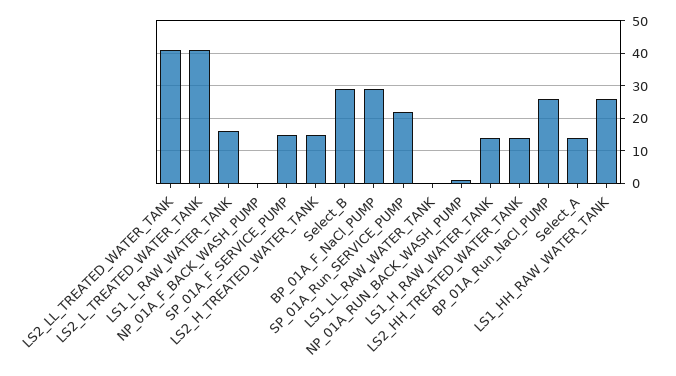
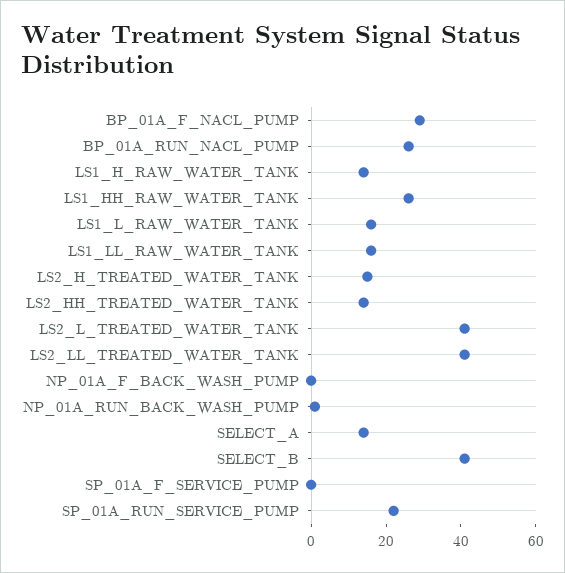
SP_01A_F_SERVICE_PUMP: 15 -> 0
Select_B: 30 -> 40
LS1_LL_RAW_WATER_TANK: 0 -> 15

